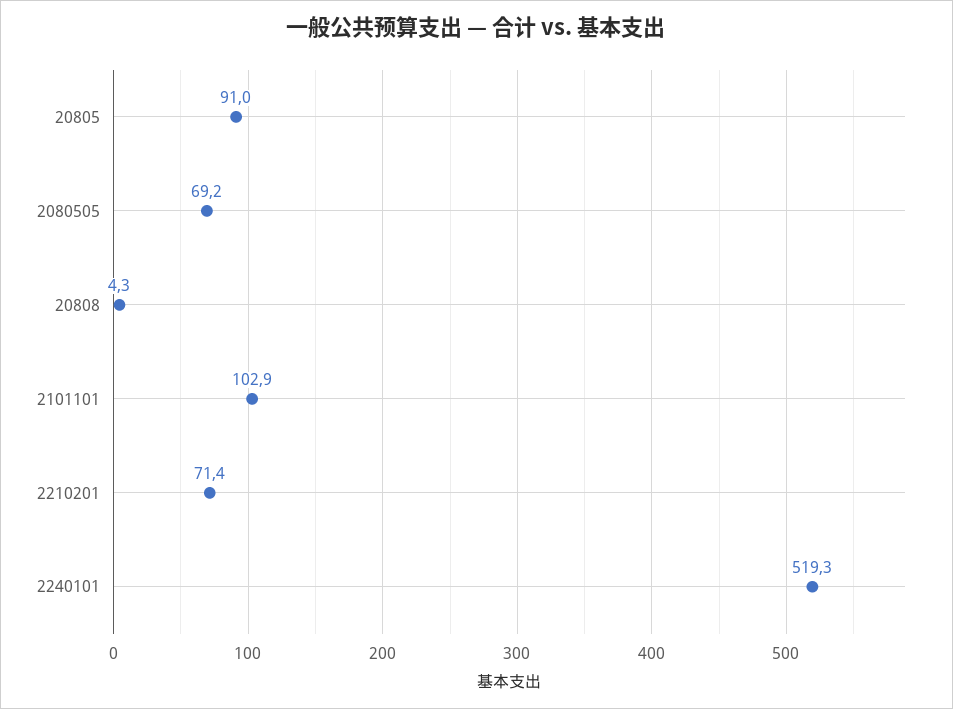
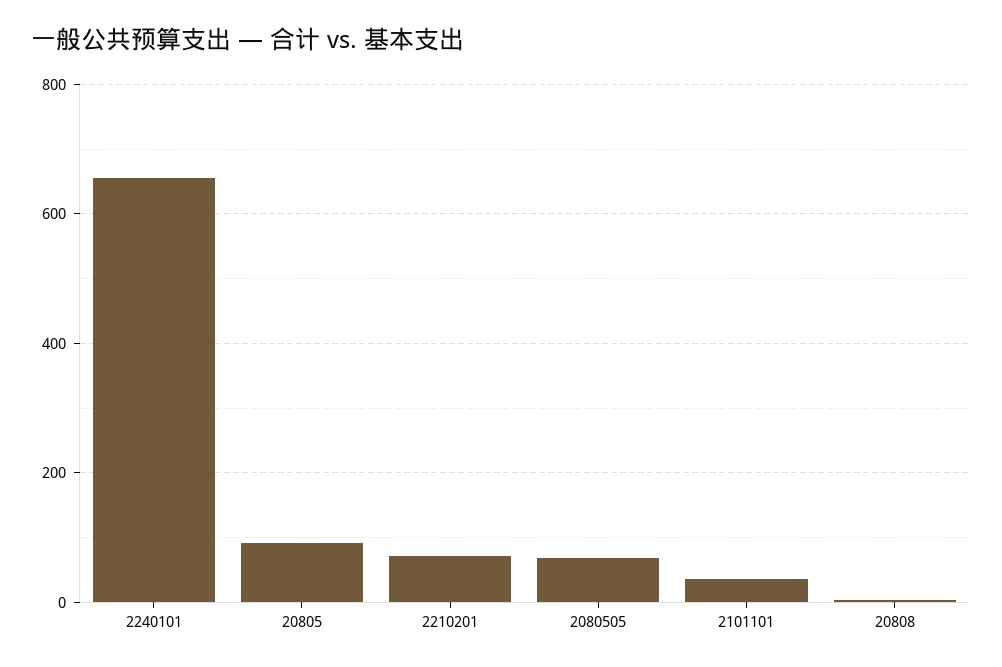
2101101: 102.9 -> 40
2240101: 519.3 -> 660

